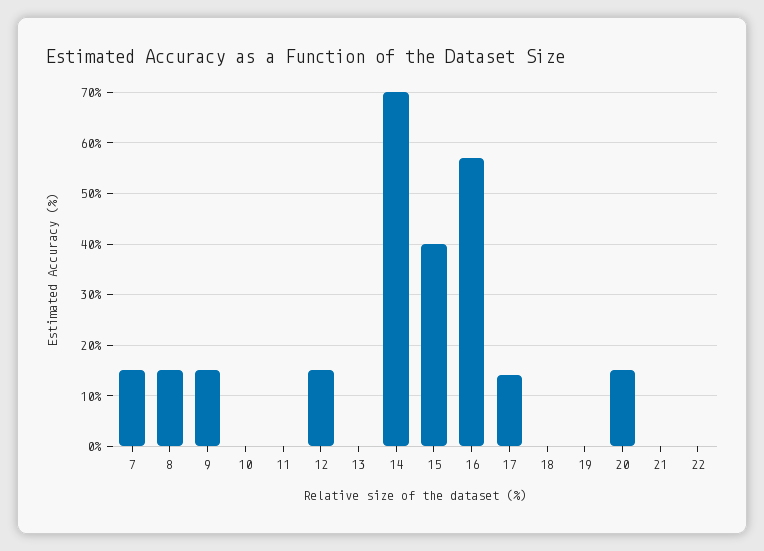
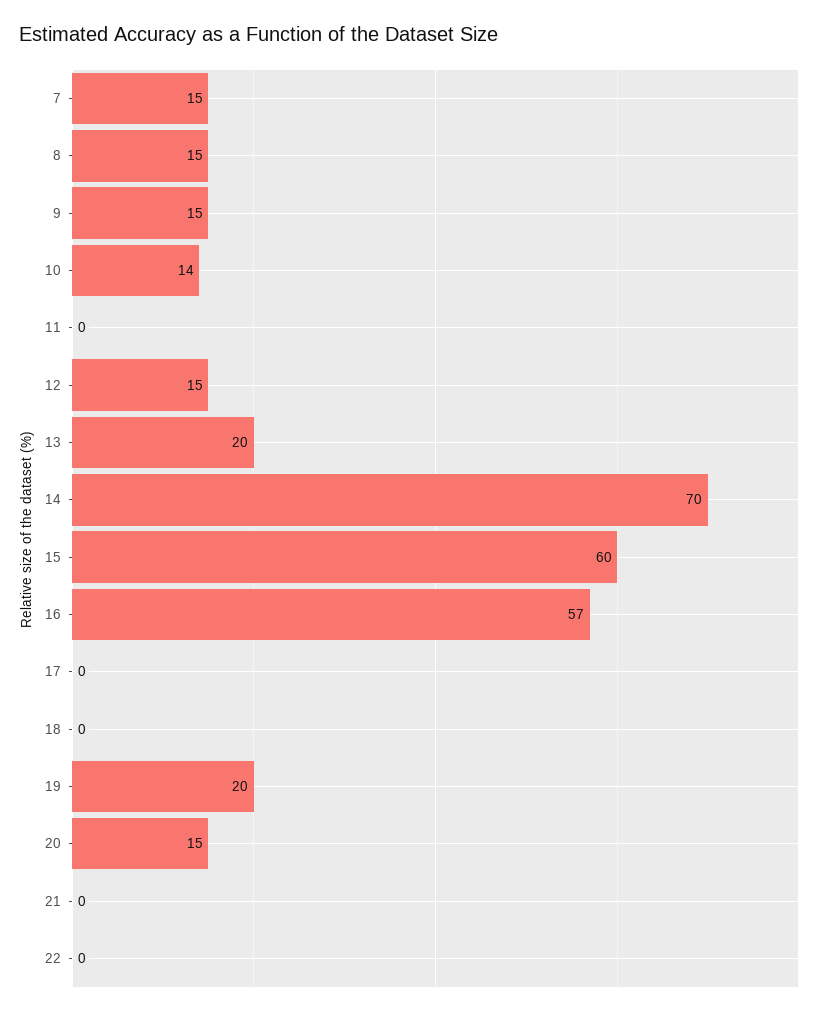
10: 0 -> 14
13: 0 -> 20
15: 40 -> 60
17: 15 -> 0
19: 0 -> 20

